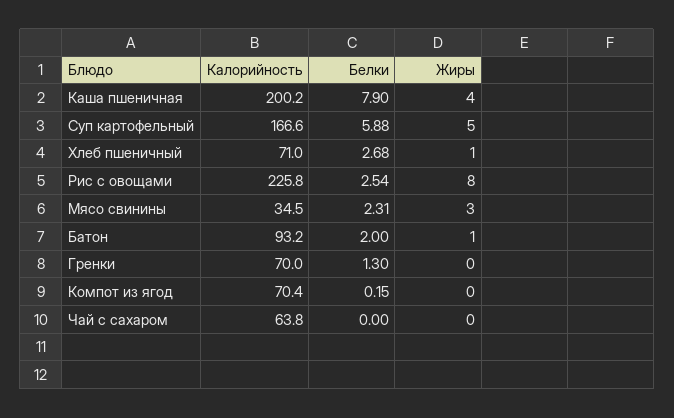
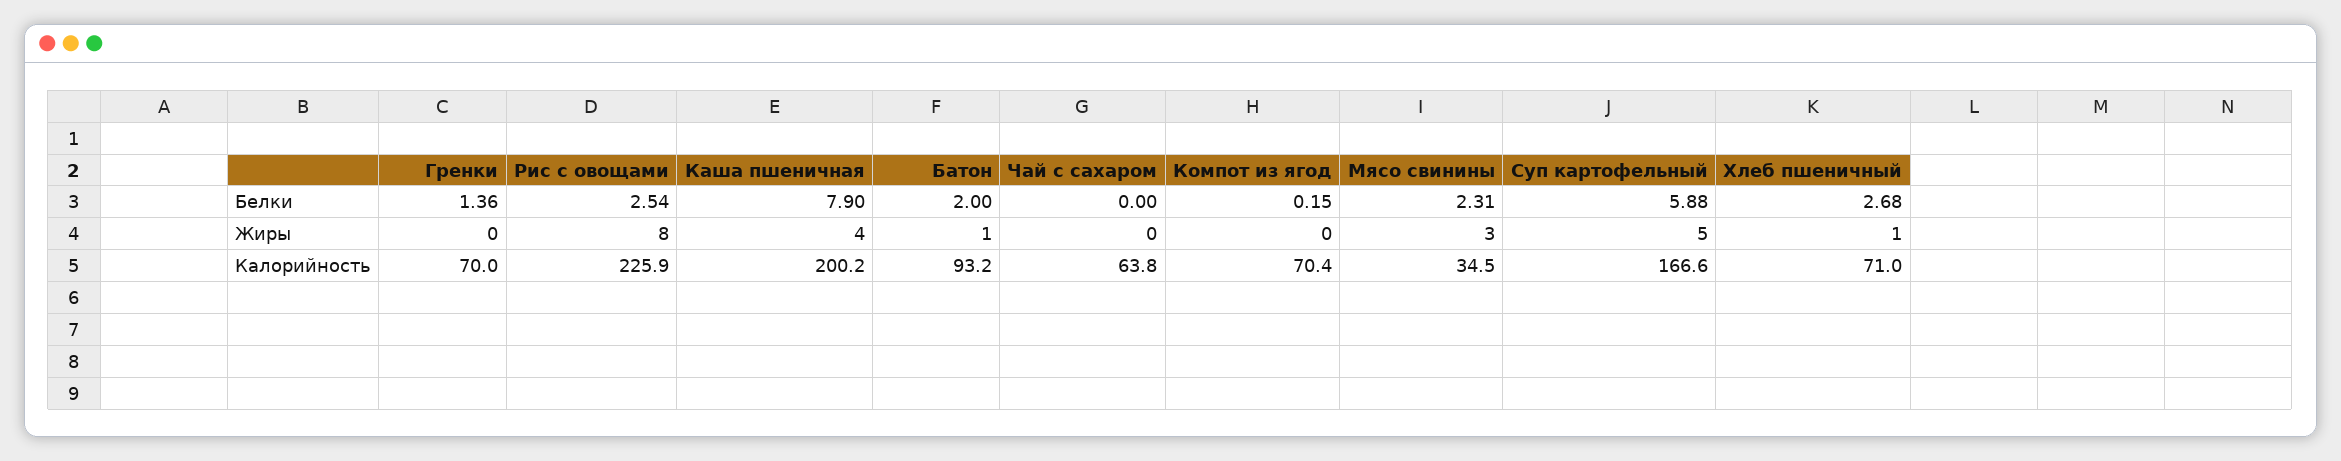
Калорийность, Рис с овощами: 225.8 -> 225.9
Белки, Гренки: 1.3 -> 1.36

